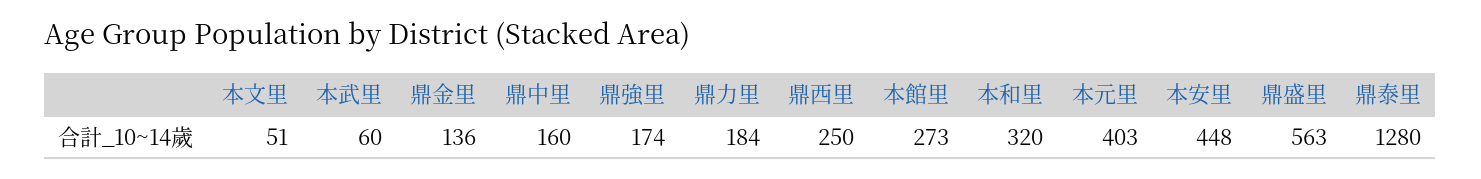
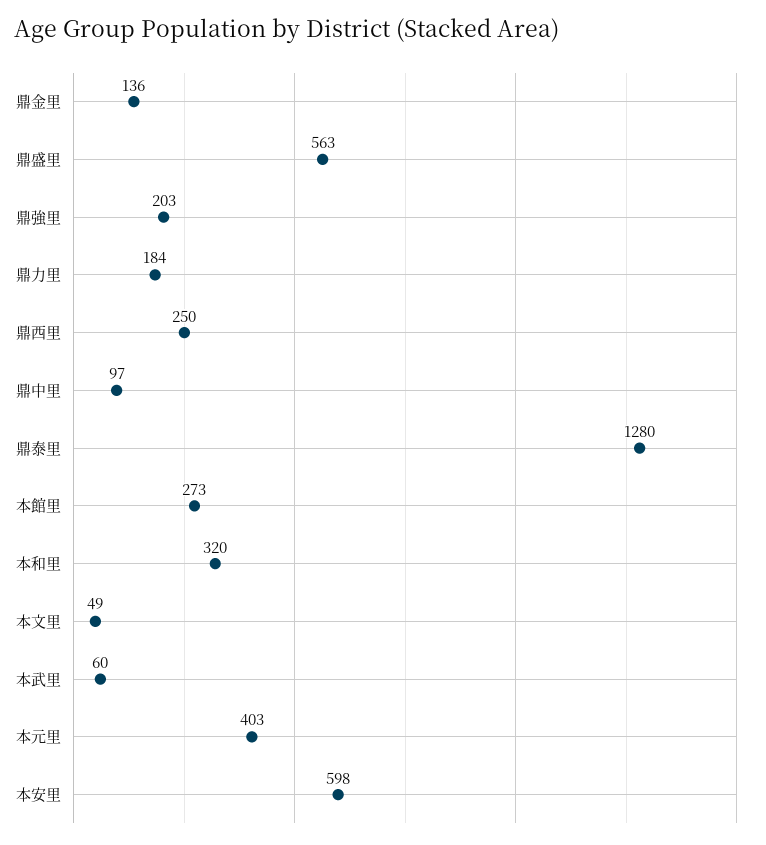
本文里: 51 -> 49
鼎中里: 160 -> 97
鼎強里: 174 -> 203
本安里: 448 -> 598

